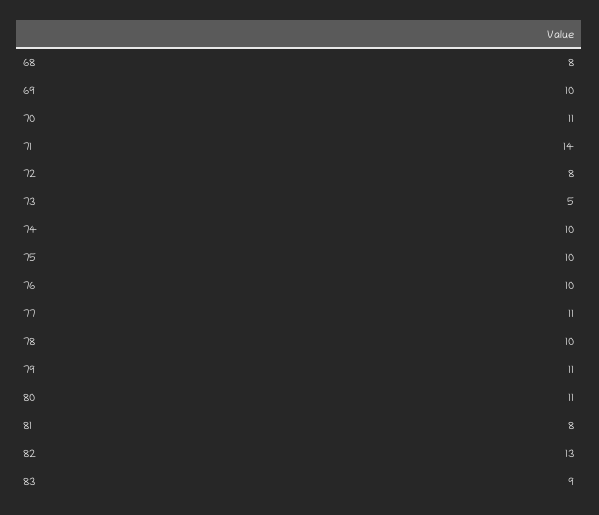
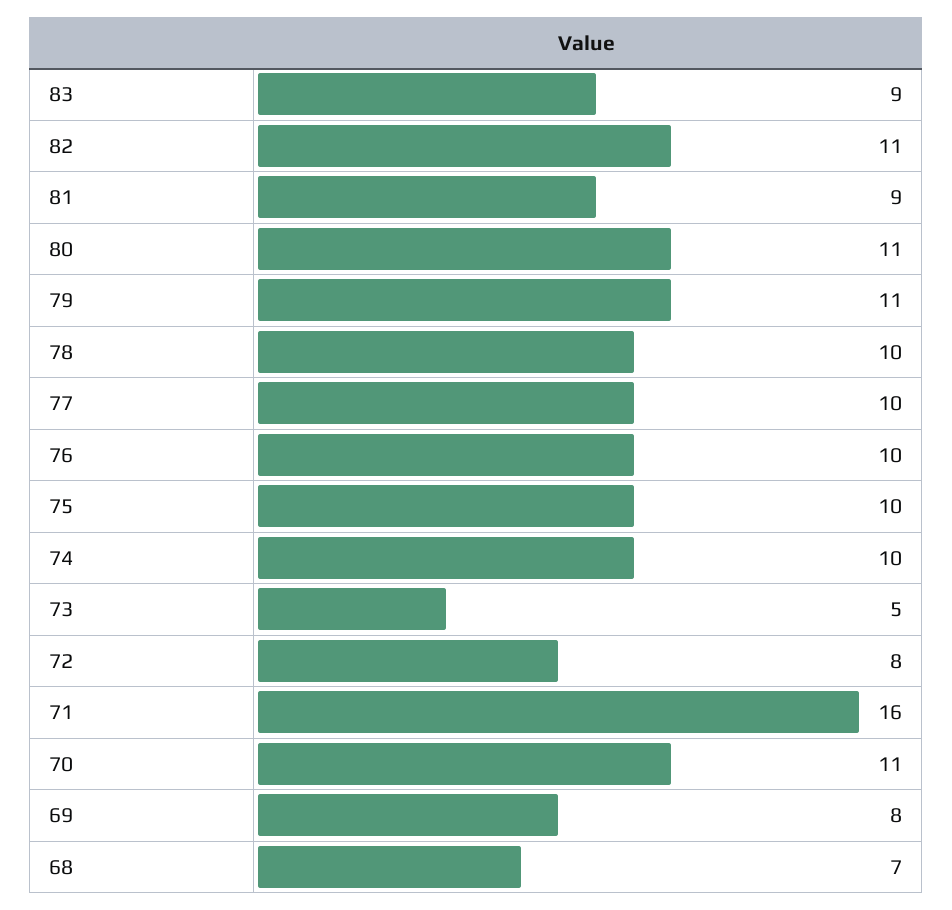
68: 8 -> 7
69: 10 -> 8
71: 14 -> 16
77: 11 -> 10
81: 8 -> 9
82: 13 -> 11

